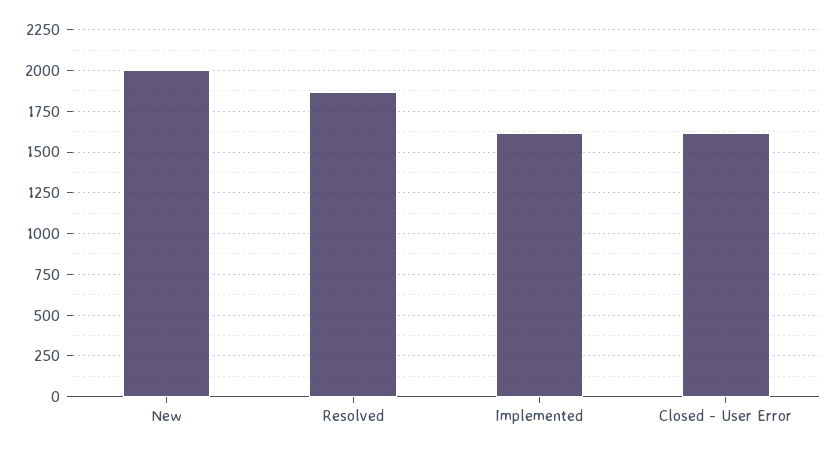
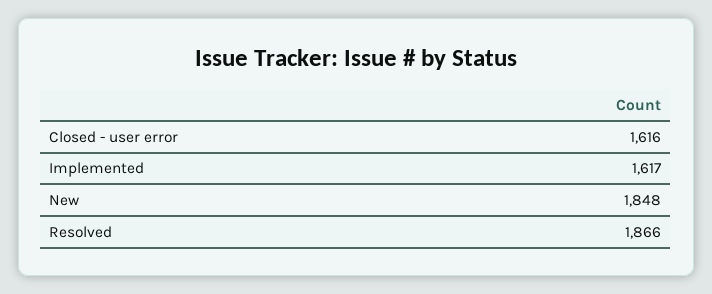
New: 2000 -> 1848

